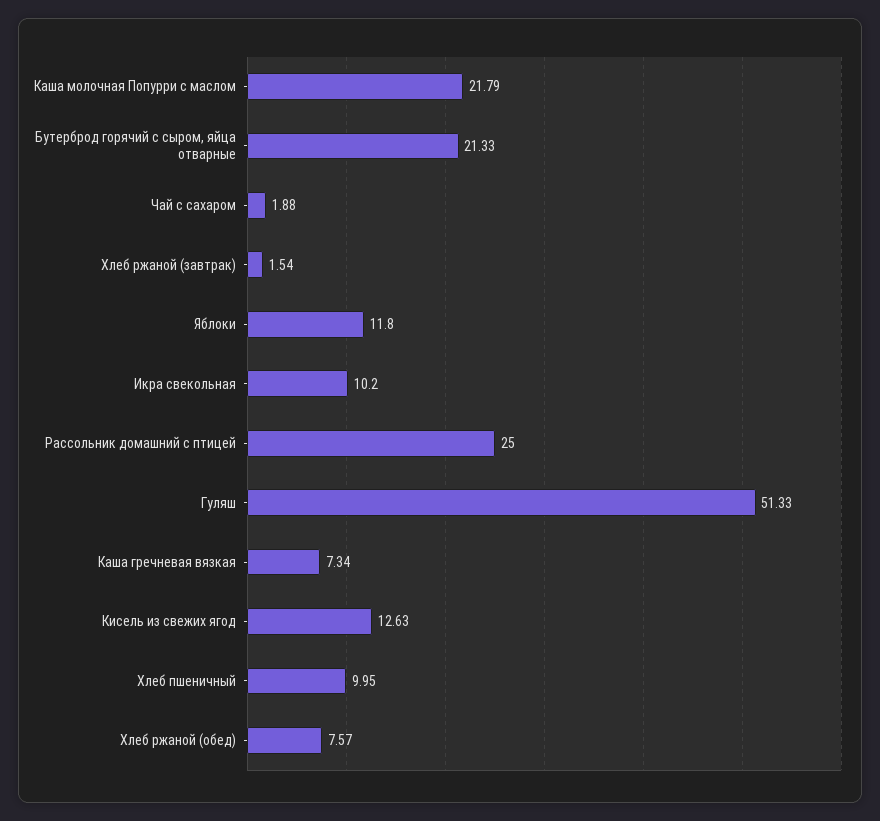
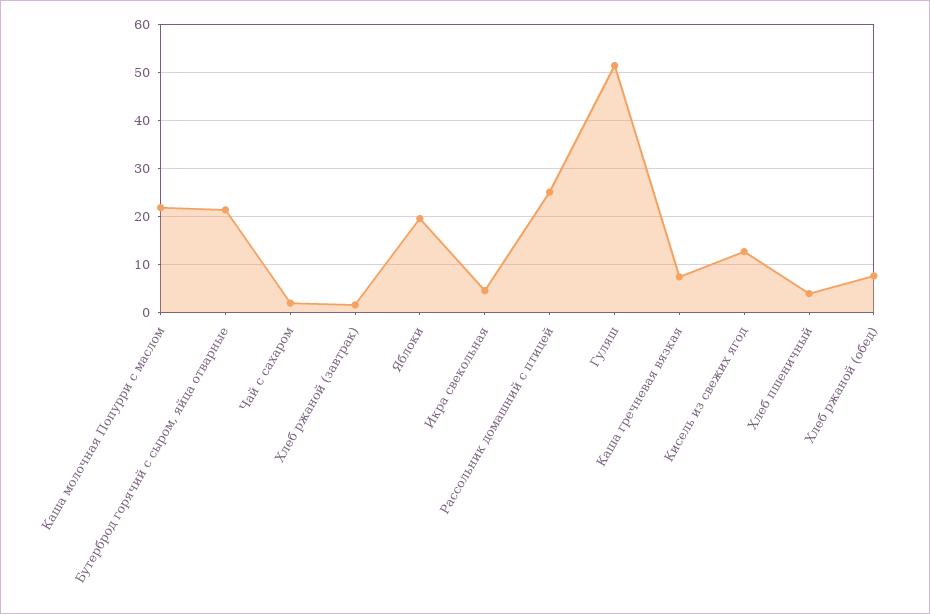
Яблоки: 11.8 -> 20
Икра свекольная: 10.2 -> 4
Хлеб пшеничный: 9.95 -> 4

